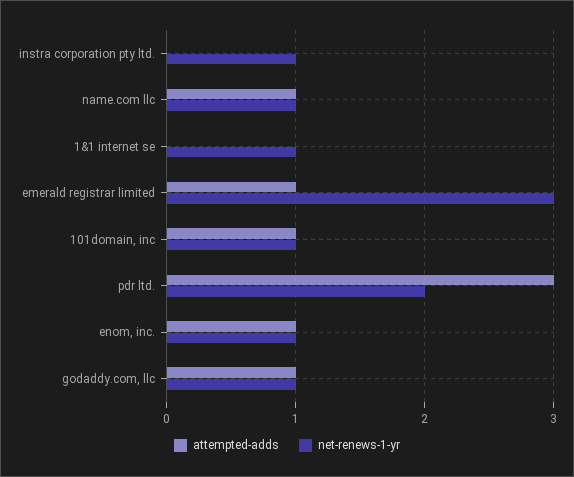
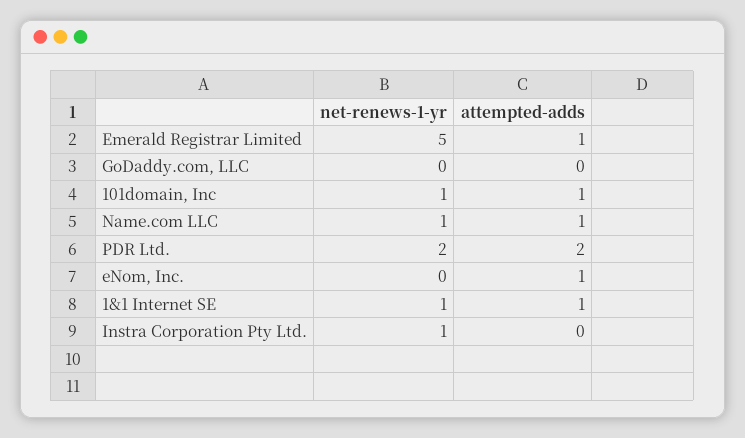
attempted-adds, 1&1 internet se: 0 -> 1
net-renews-1-yr, emerald registrar limited: 3 -> 5
attempted-adds, pdr ltd.: 3 -> 2
net-renews-1-yr, enom, inc.: 1 -> 0
attempted-adds, godaddy.com, llc: 1 -> 0
net-renews-1-yr, godaddy.com, llc: 1 -> 0

